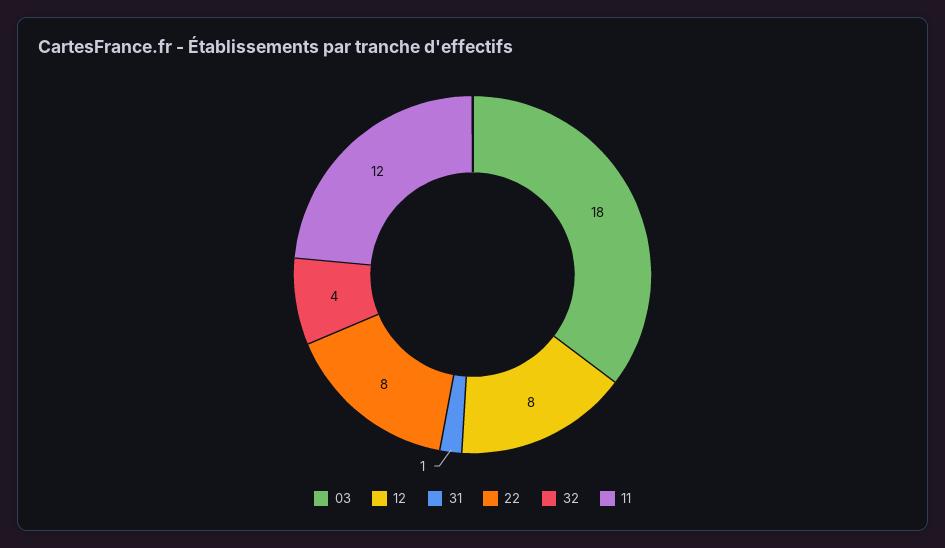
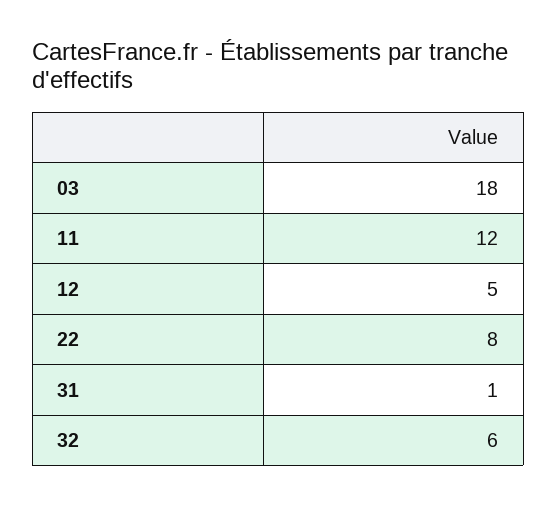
12: 8 -> 5
32: 4 -> 6

